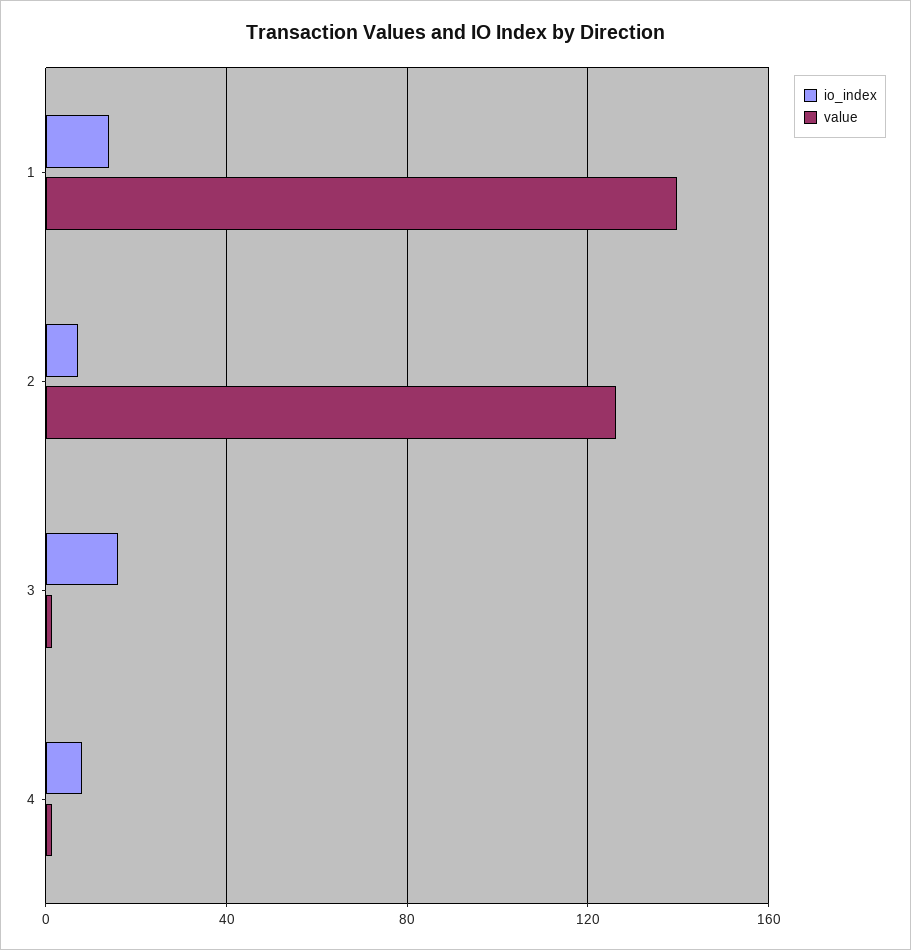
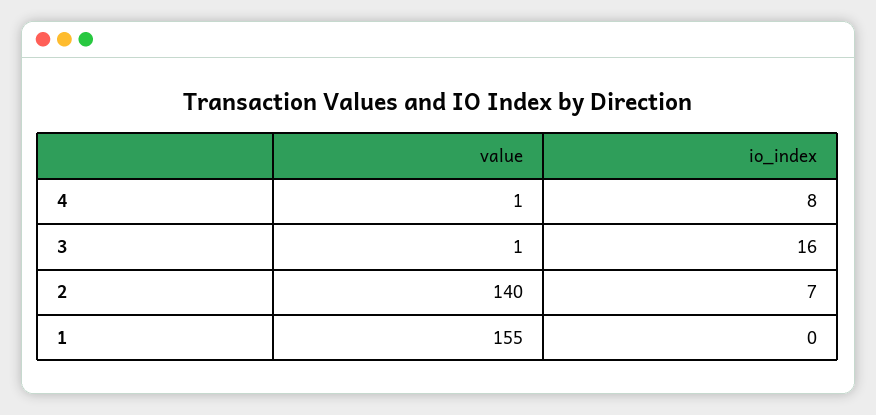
io_index, 1: 15 -> 0
value, 1: 140 -> 155
value, 2: 125 -> 140

